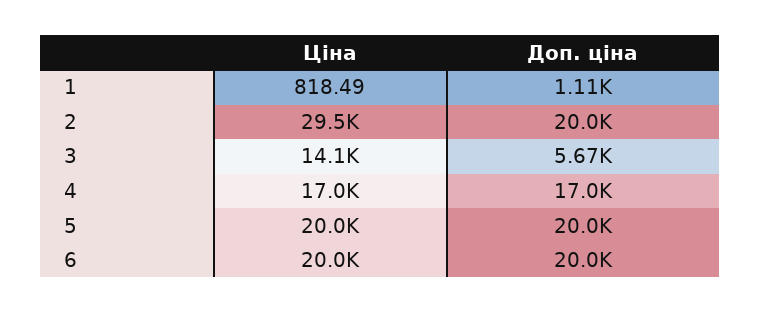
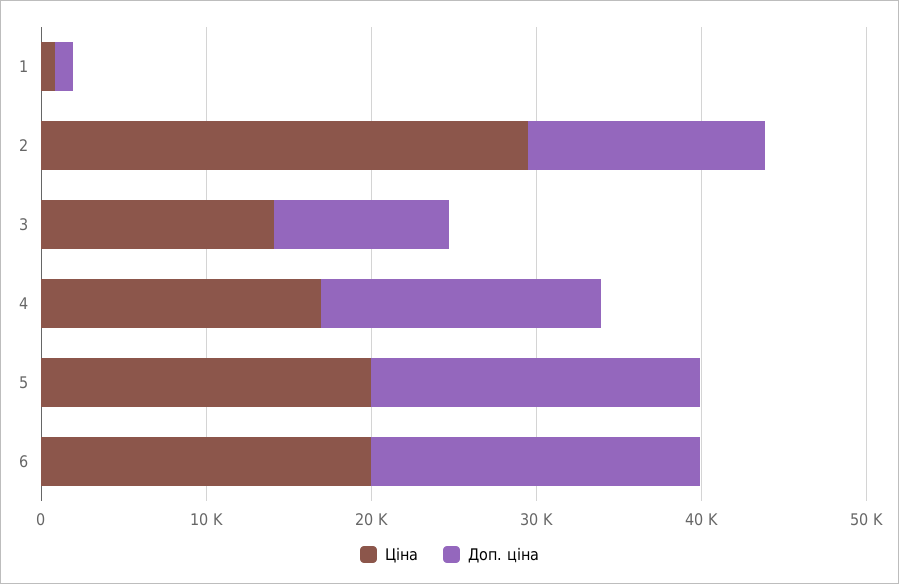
Доп. ціна, 2: 20000 -> 14000
Доп. ціна, 3: 5670 -> 10000

